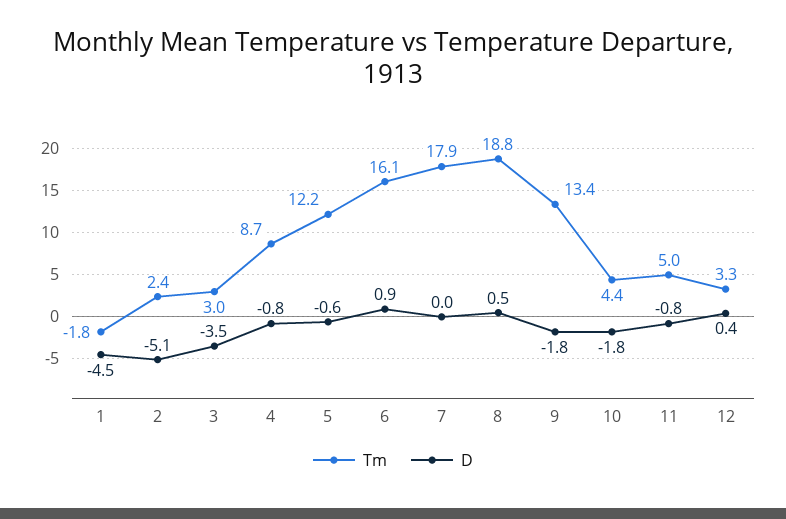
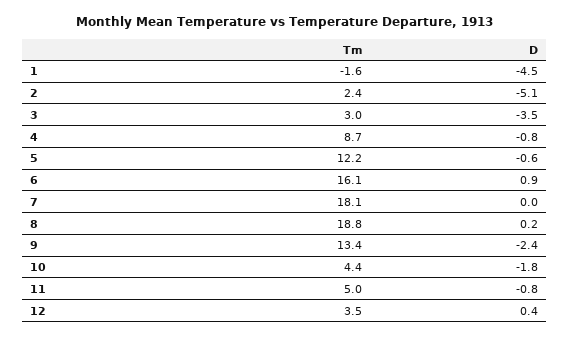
Tm, 1: -1.8 -> -1.6
Tm, 7: 17.9 -> 18.1
D, 8: 0.5 -> 0.2
D, 9: -1.8 -> -2.4
Tm, 12: 3.3 -> 3.5

